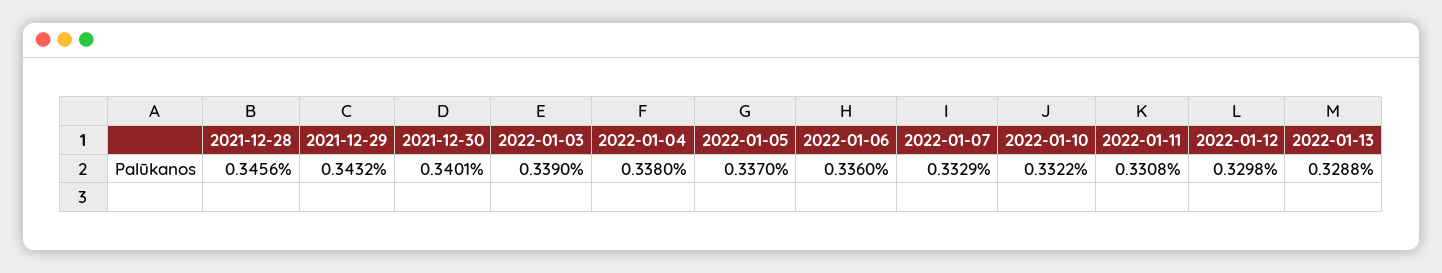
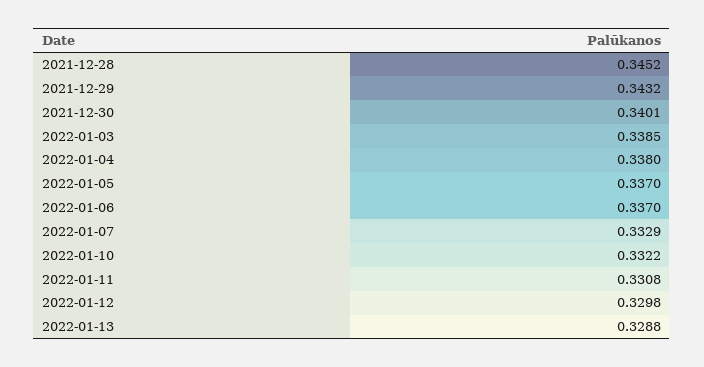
2021-12-28: 0.3456 -> 0.3452
2022-01-03: 0.339 -> 0.3385
2022-01-06: 0.336 -> 0.337

